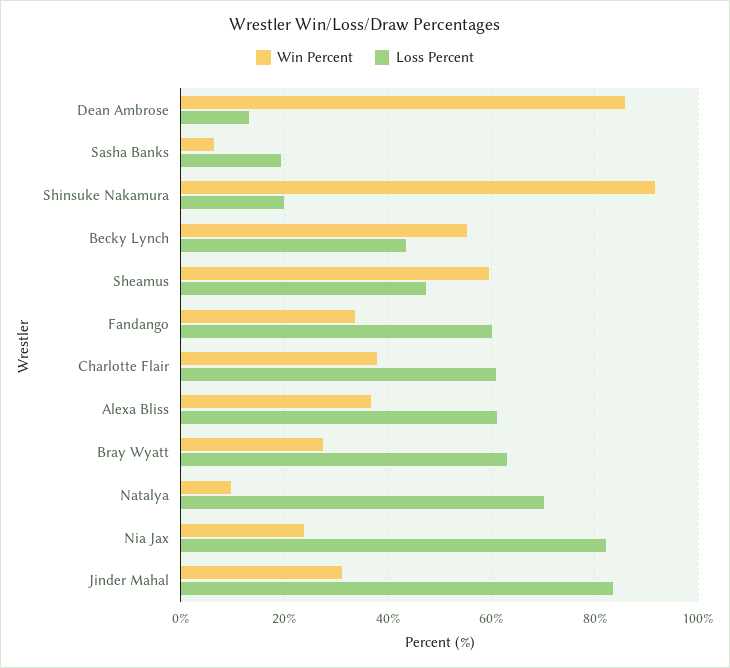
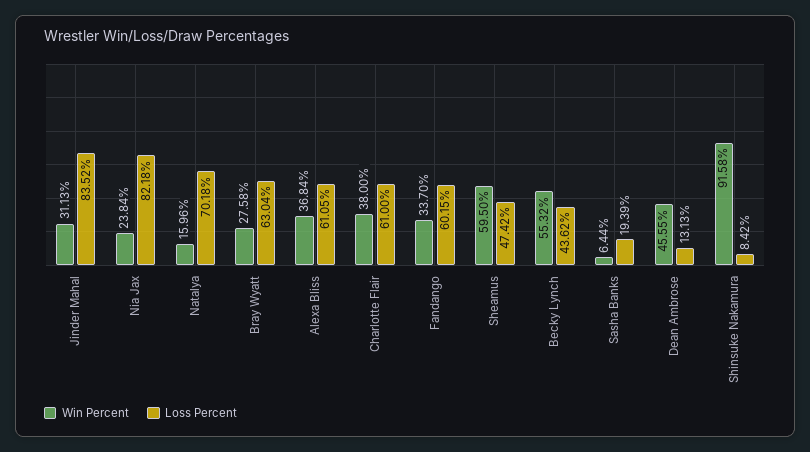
Win Percent, Dean Ambrose: 86 -> 45.55
Loss Percent, Shinsuke Nakamura: 20 -> 8.42
Win Percent, Natalya: 10 -> 15.96

